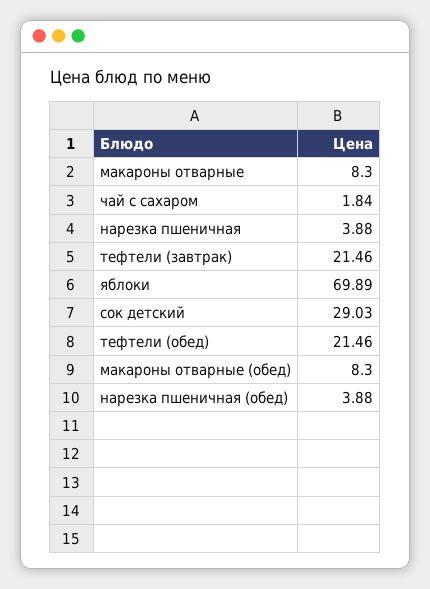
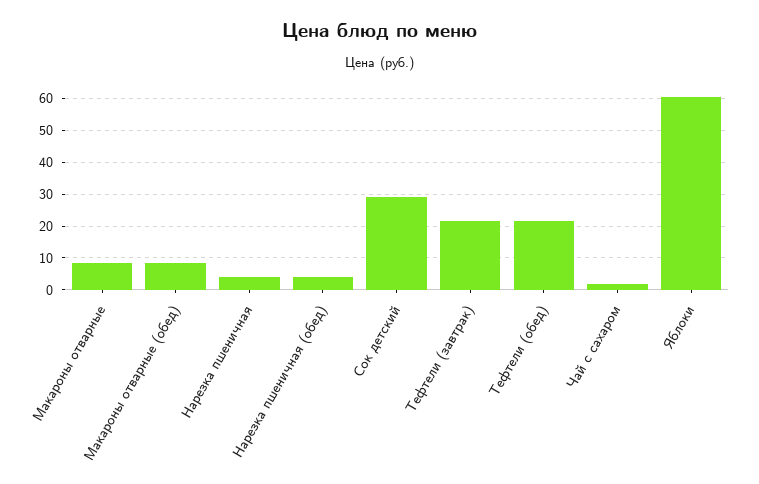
яблоки: 69.89 -> 60

